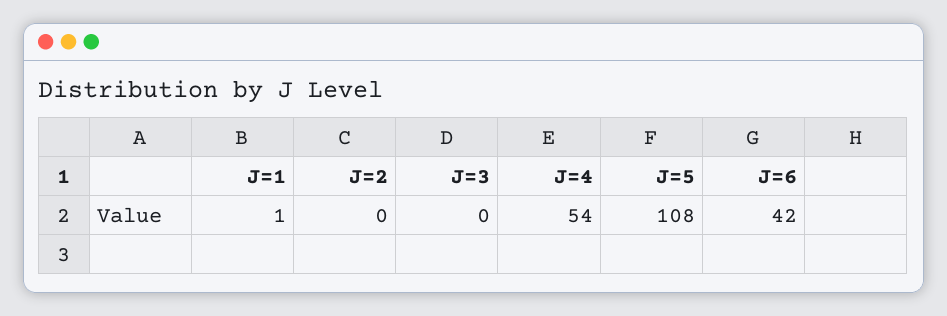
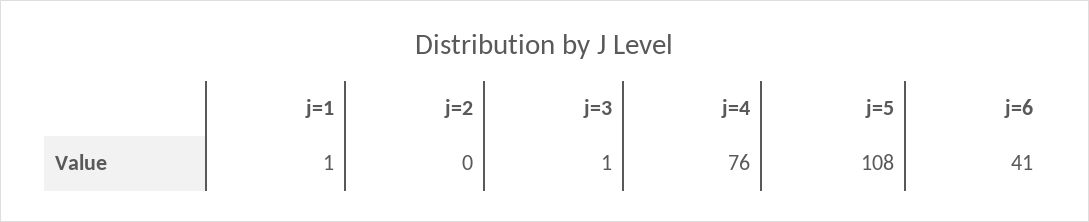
J=3: 0 -> 1
J=4: 54 -> 76
J=6: 42 -> 41

